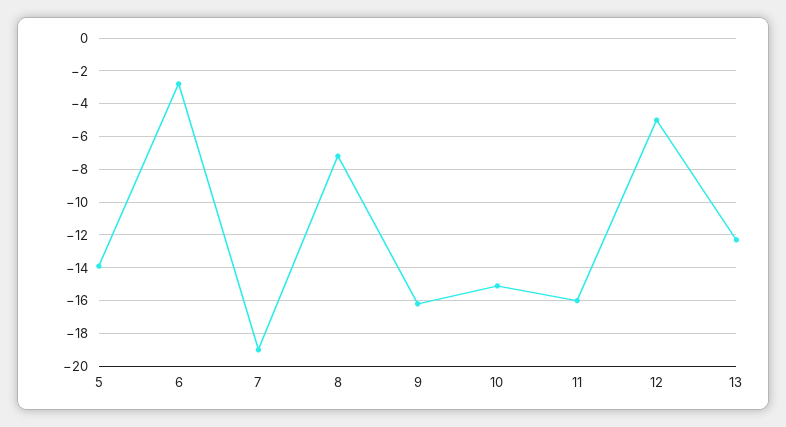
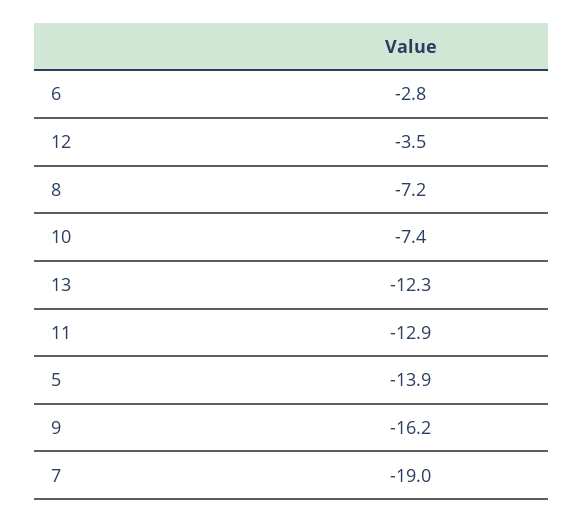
10: -15 -> -7.4
11: -16 -> -12.9
12: -5 -> -3.5

